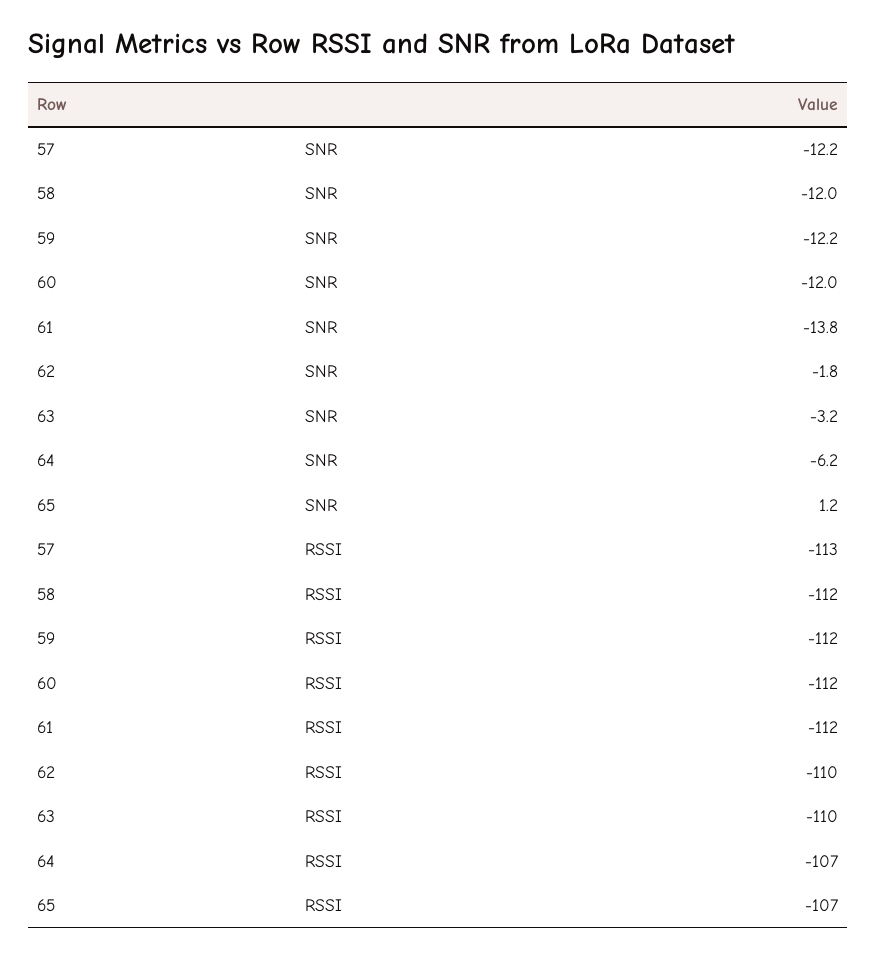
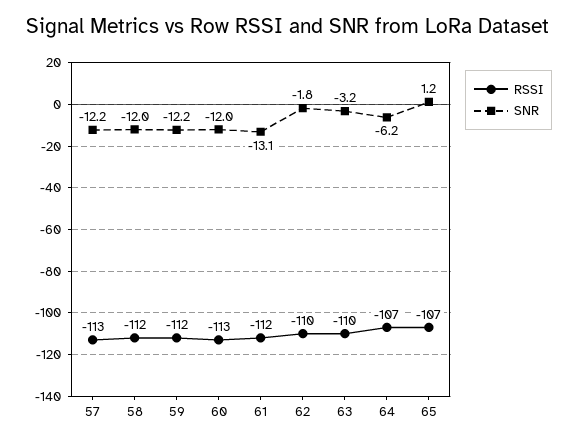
SNR, 61: -13.8 -> -13.1
RSSI, 60: -112 -> -113

